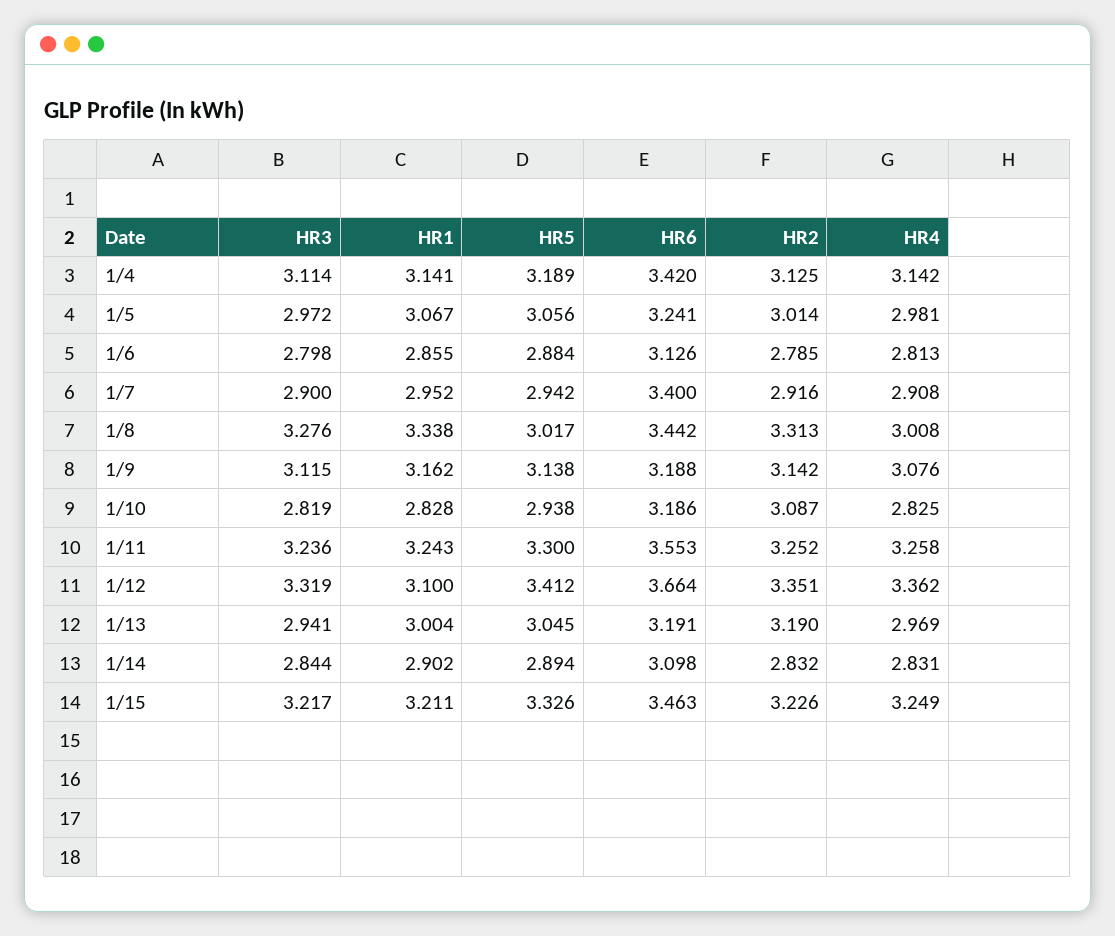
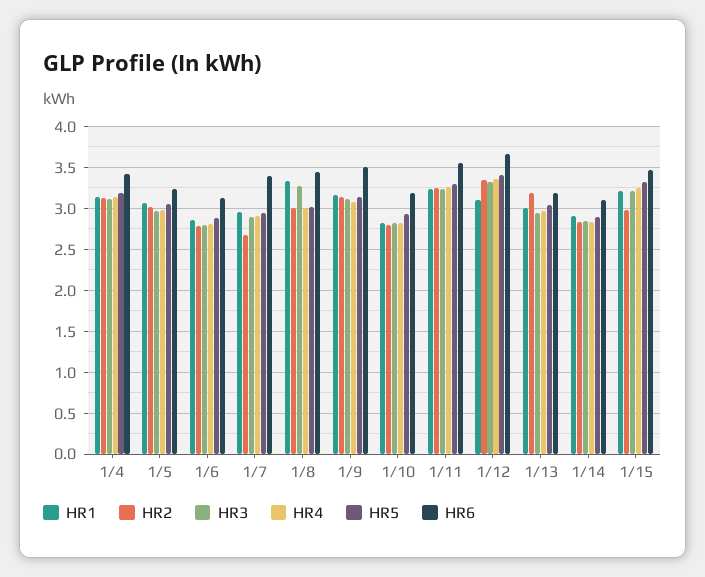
HR2, 1/7: 2.916 -> 2.7
HR2, 1/8: 3.313 -> 3
HR6, 1/9: 3.188 -> 3.5
HR2, 1/10: 3.087 -> 2.8
HR2, 1/15: 3.226 -> 3

